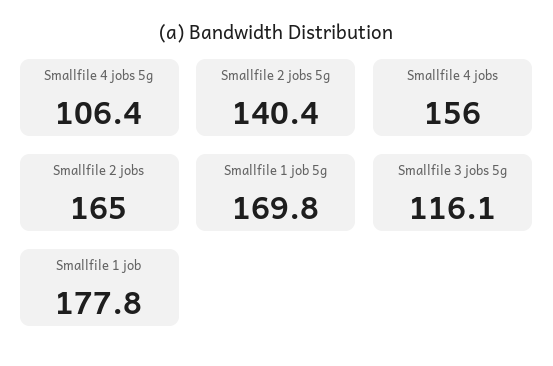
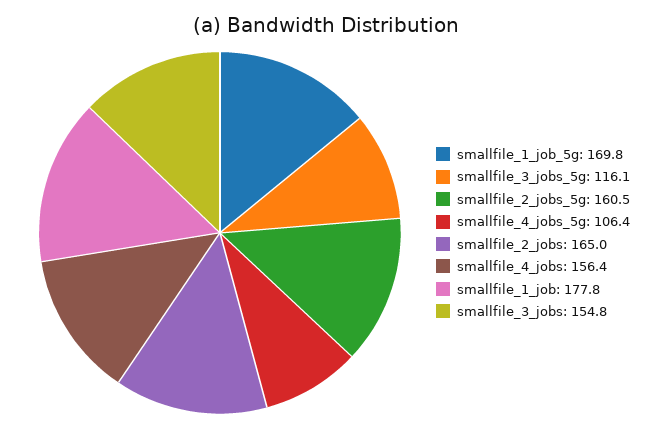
Smallfile 2 jobs 5g: 140.4 -> 160.5
Smallfile 4 jobs: 156 -> 156.4
smallfile_3_jobs: none -> 154.8

